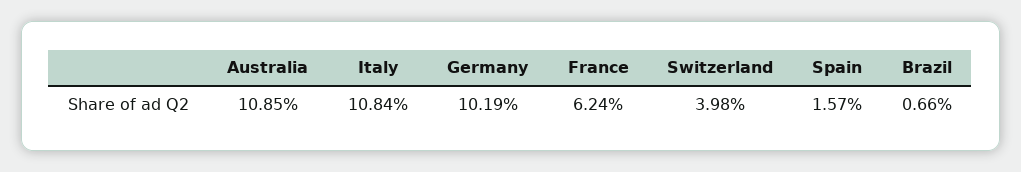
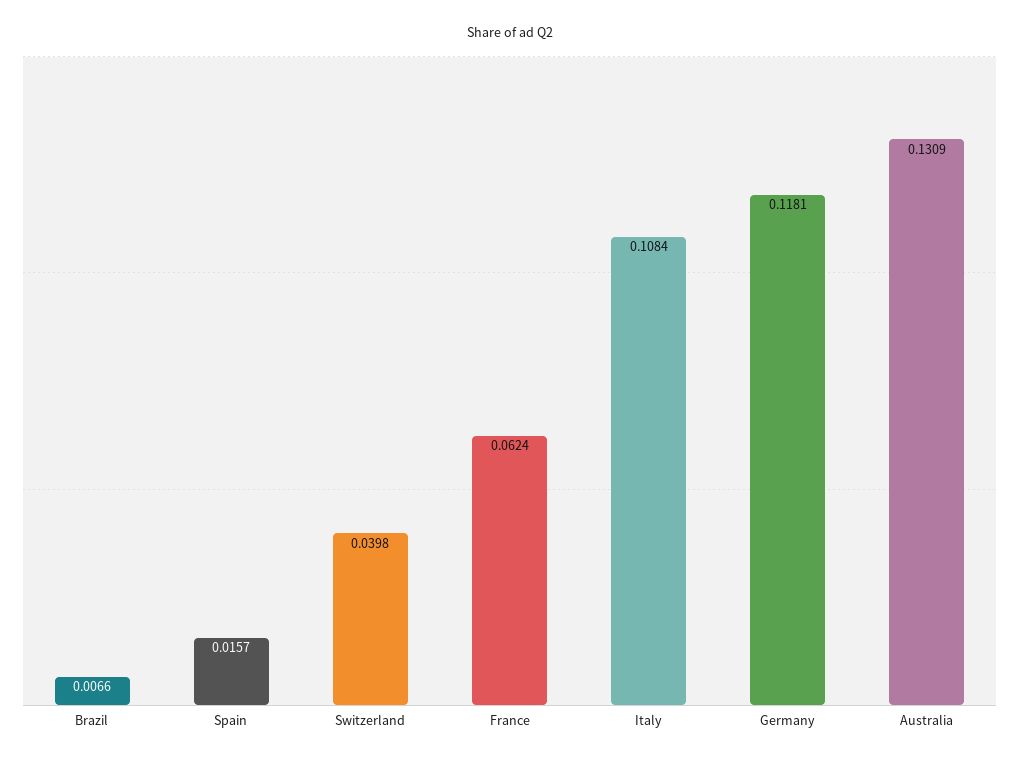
Australia: 0.1085 -> 0.1309
Germany: 0.1019 -> 0.1181

